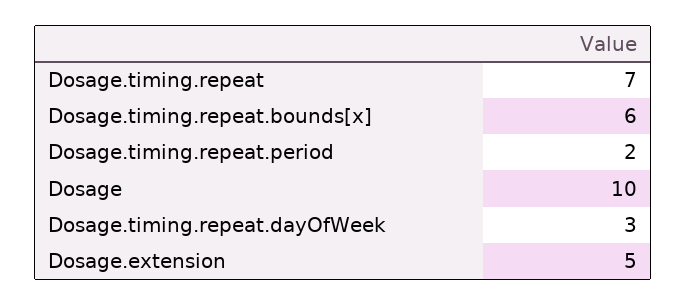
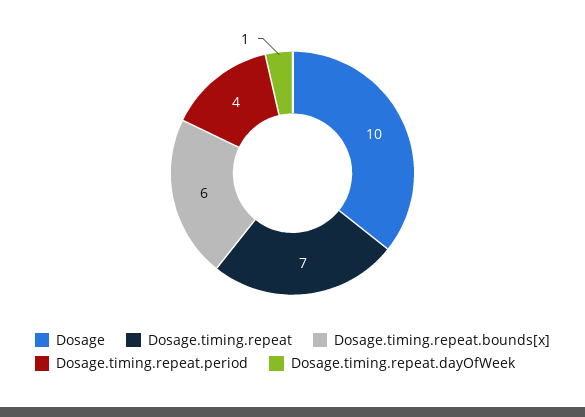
Dosage.timing.repeat.period: 2 -> 4
Dosage.timing.repeat.dayOfWeek: 3 -> 1
Dosage.extension: 5 -> none

